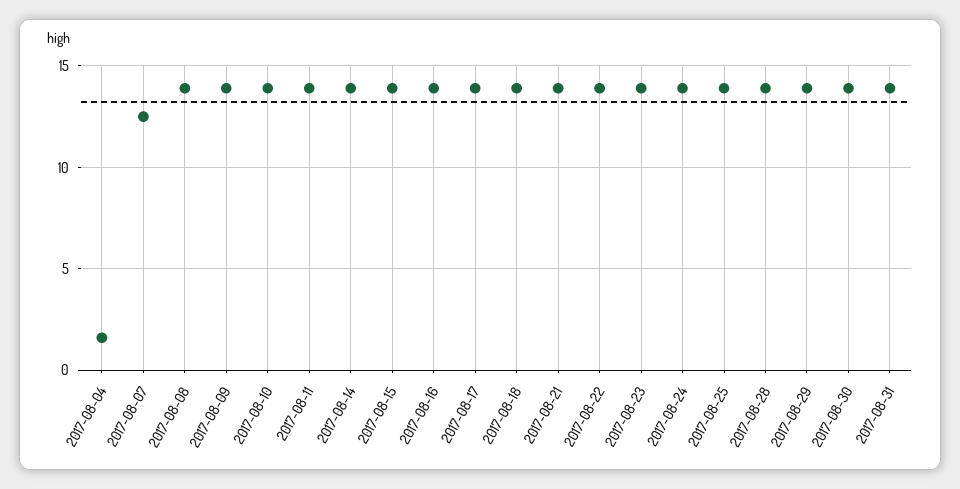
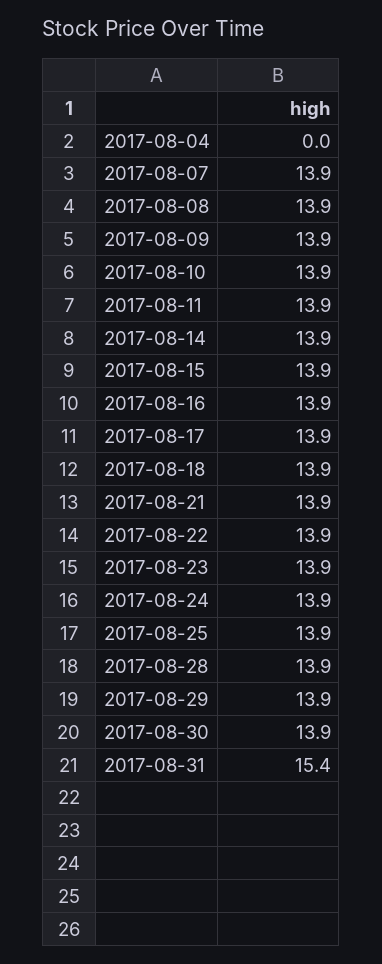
2017-08-04: 1.5 -> 0
2017-08-07: 12.5 -> 13.9
2017-08-31: 14 -> 15.4

